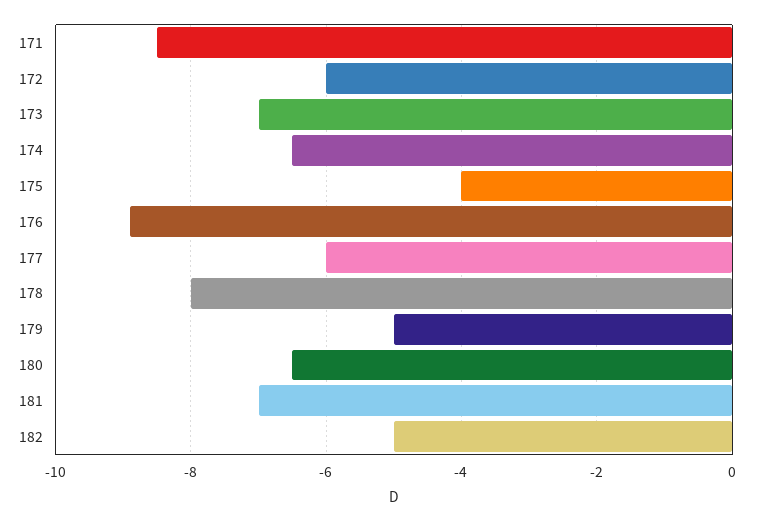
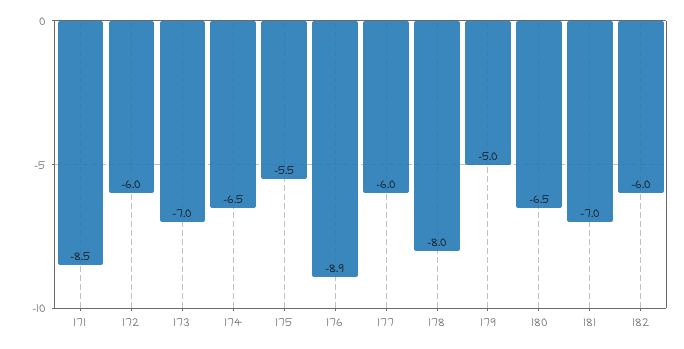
175: -4 -> -5.5
182: -5 -> -6

